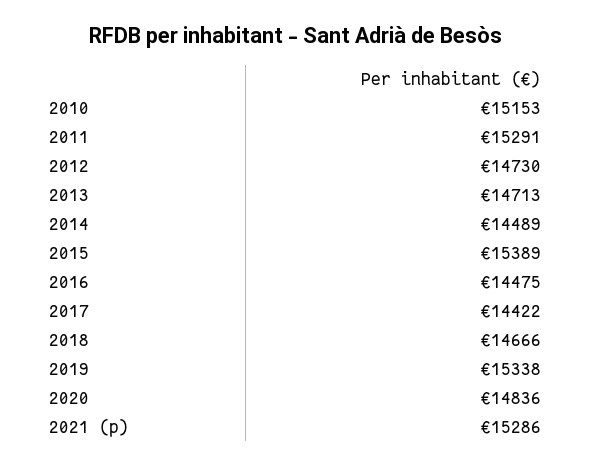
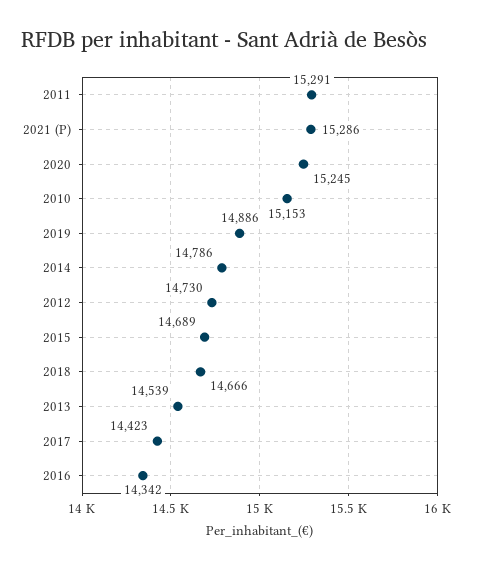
2013: 14713 -> 14539
2014: 14489 -> 14786
2015: 15389 -> 14689
2016: 14475 -> 14342
2017: 14422 -> 14423
2019: 15338 -> 14886
2020: 14836 -> 15245

